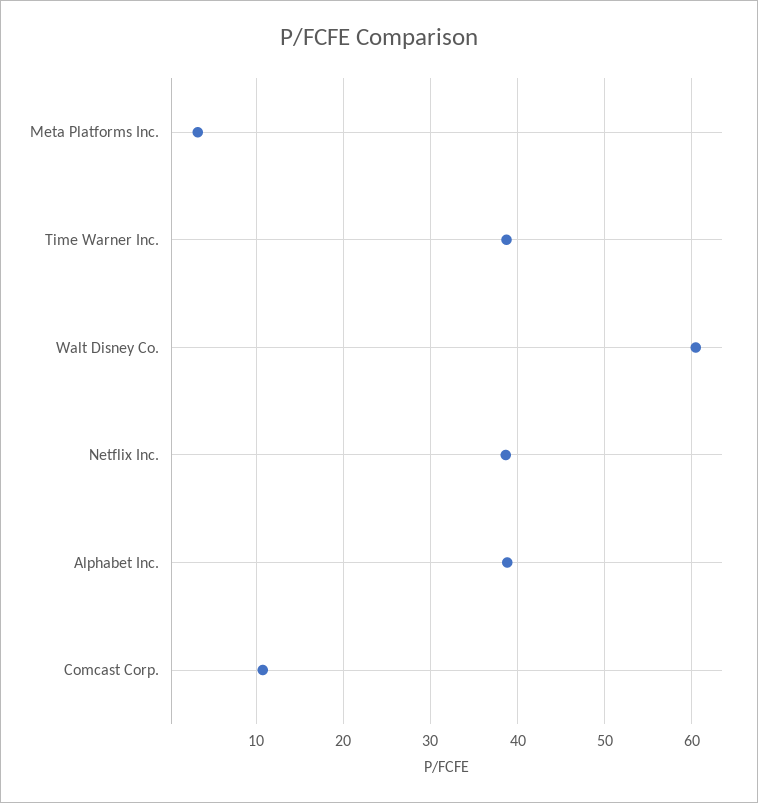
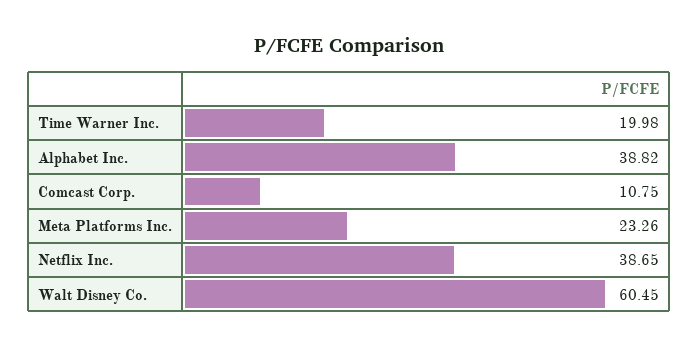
Meta Platforms Inc.: 3 -> 23.26
Time Warner Inc.: 39 -> 19.98

